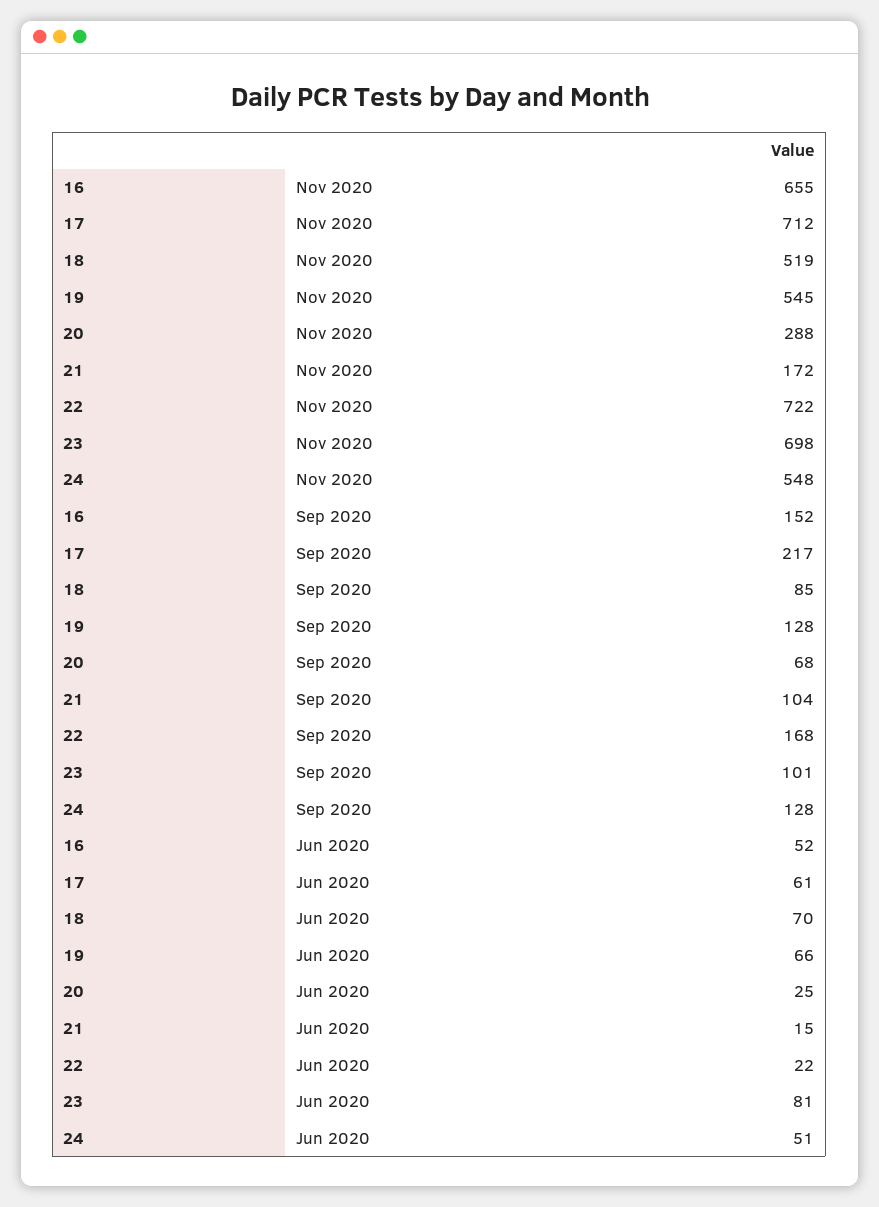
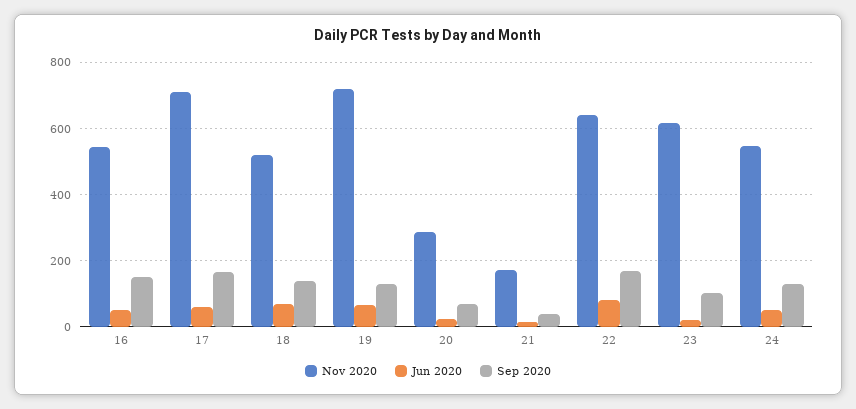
Nov 2020, 16: 655 -> 540
Nov 2020, 19: 545 -> 720
Nov 2020, 22: 722 -> 640
Nov 2020, 23: 698 -> 620
Sep 2020, 17: 217 -> 160
Sep 2020, 18: 85 -> 140
Sep 2020, 21: 104 -> 40
Jun 2020, 22: 22 -> 80
Jun 2020, 23: 81 -> 20

